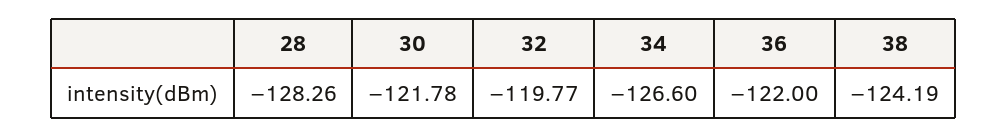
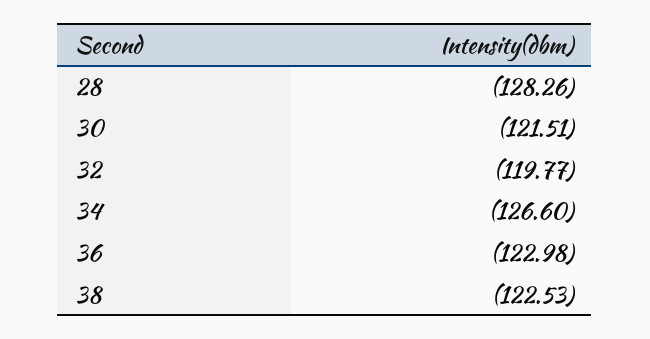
30: -121.78 -> -121.51
36: -122 -> -122.98
38: -124.19 -> -122.53

